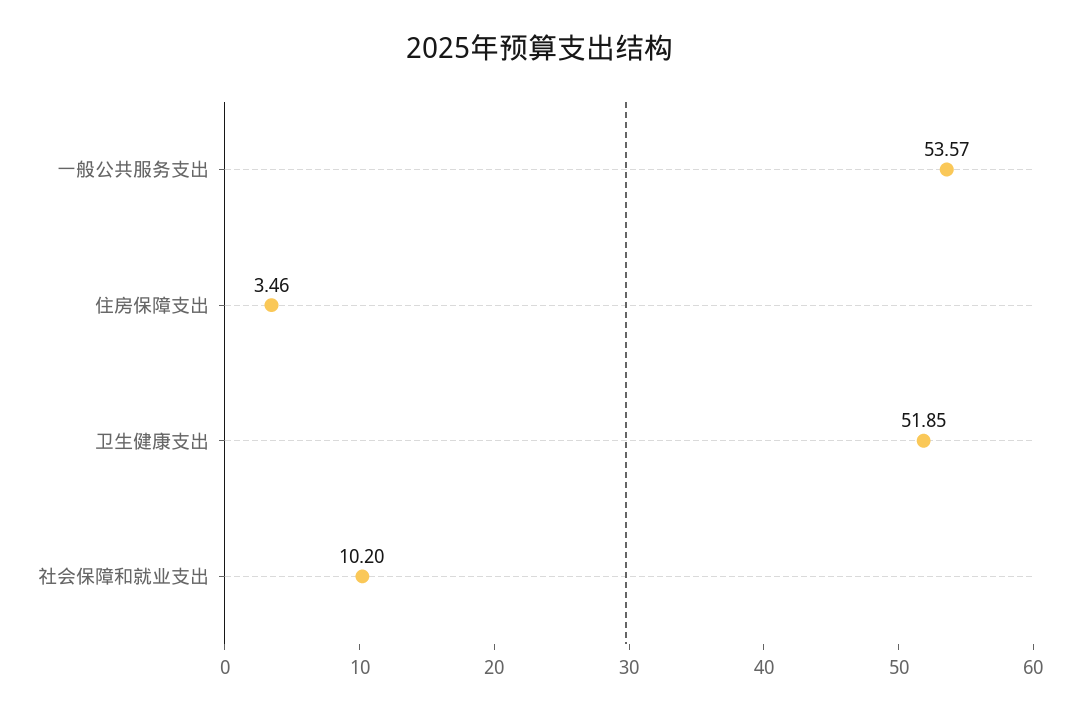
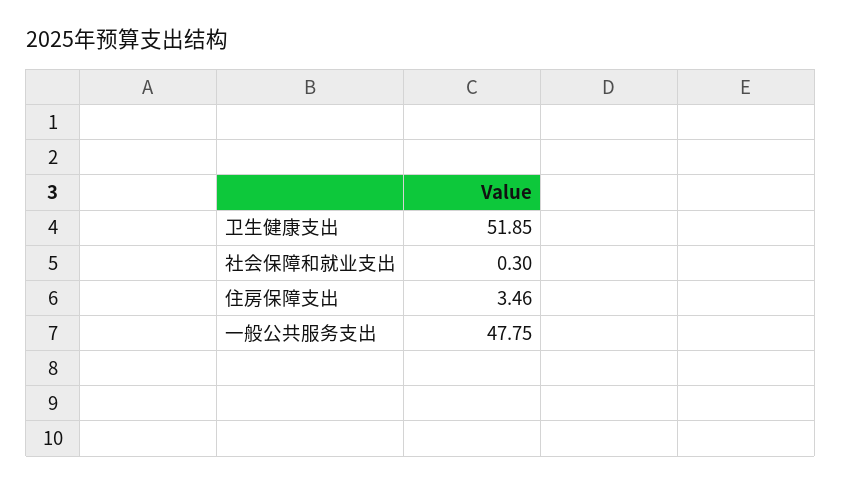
一般公共服务支出: 53.57 -> 47.75
社会保障和就业支出: 10.2 -> 0.3

